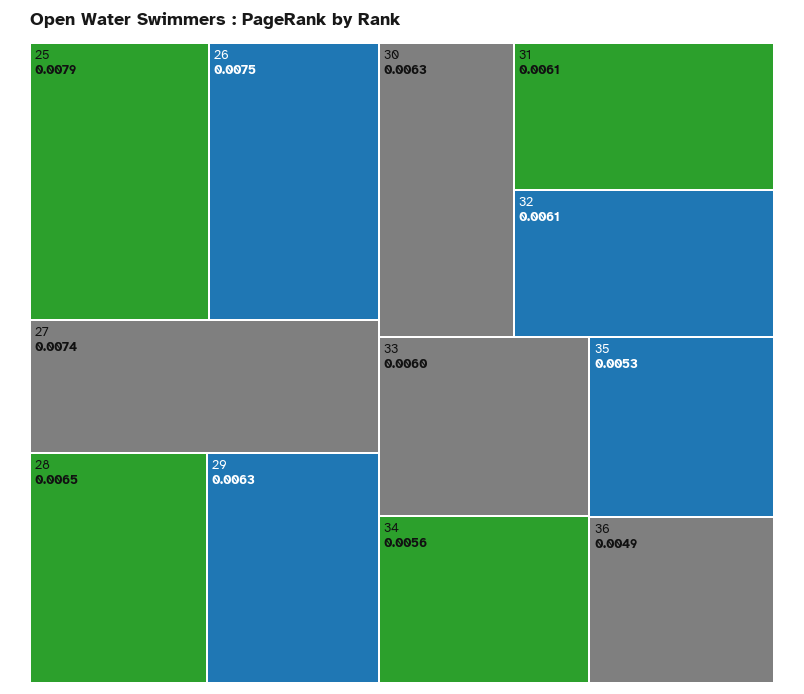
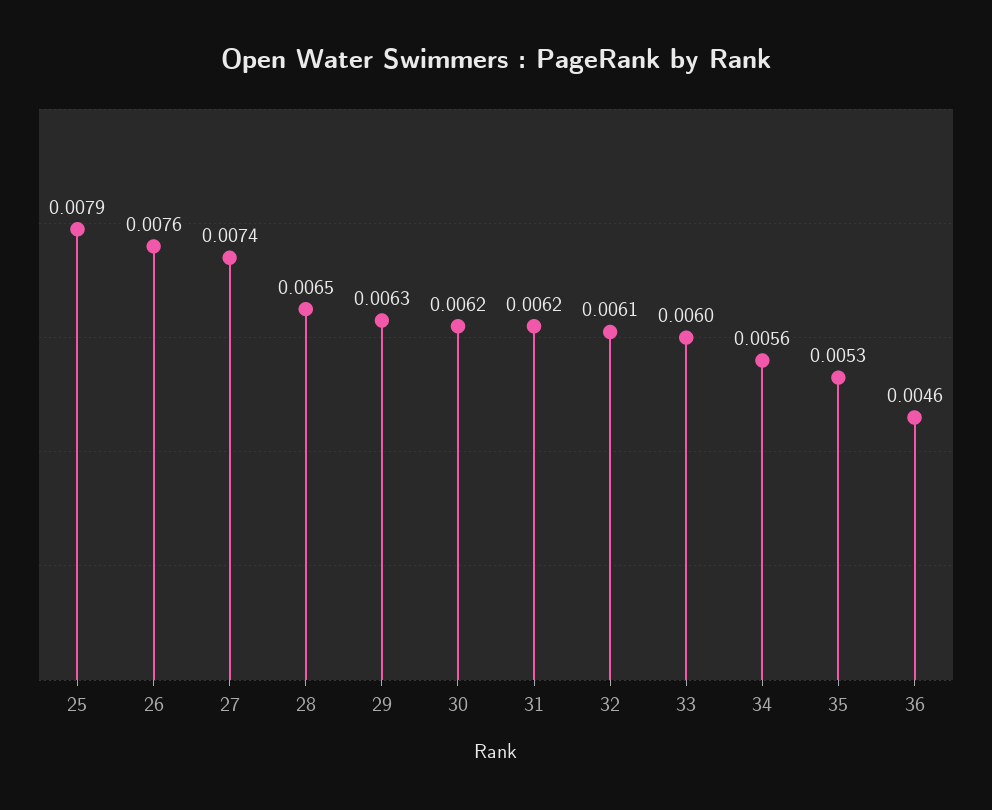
26: 0.0075 -> 0.0076
30: 0.0063 -> 0.0062
31: 0.0061 -> 0.0062
36: 0.0049 -> 0.0046

